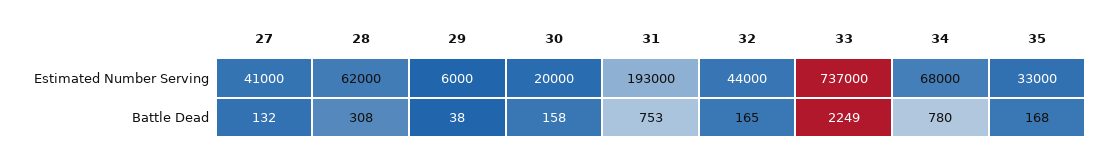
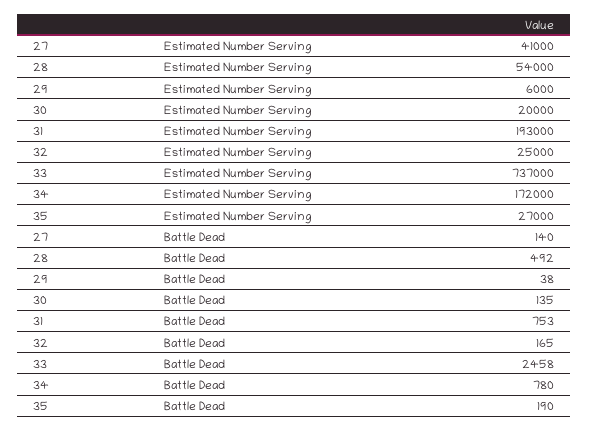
28, Estimated Number Serving: 62000 -> 54000
32, Estimated Number Serving: 44000 -> 25000
34, Estimated Number Serving: 68000 -> 172000
35, Estimated Number Serving: 33000 -> 27000
27, Battle Dead: 132 -> 140
28, Battle Dead: 308 -> 492
30, Battle Dead: 158 -> 135
33, Battle Dead: 2249 -> 2458
35, Battle Dead: 168 -> 190

